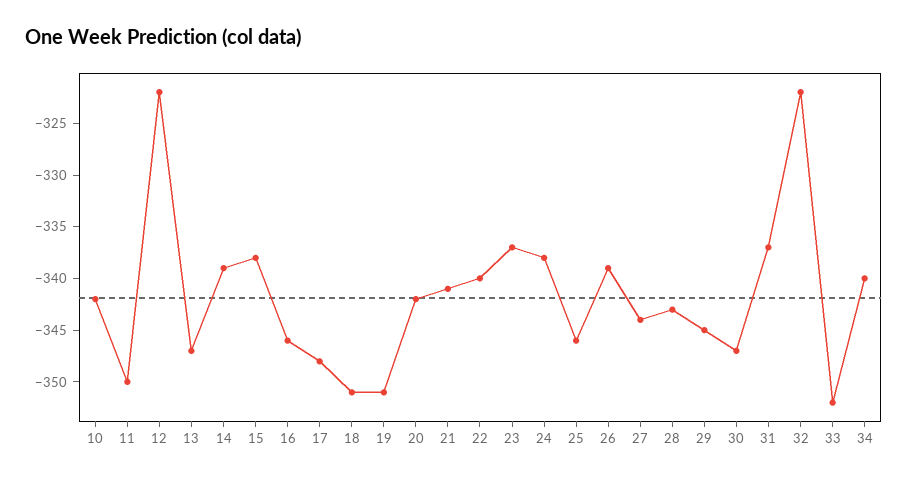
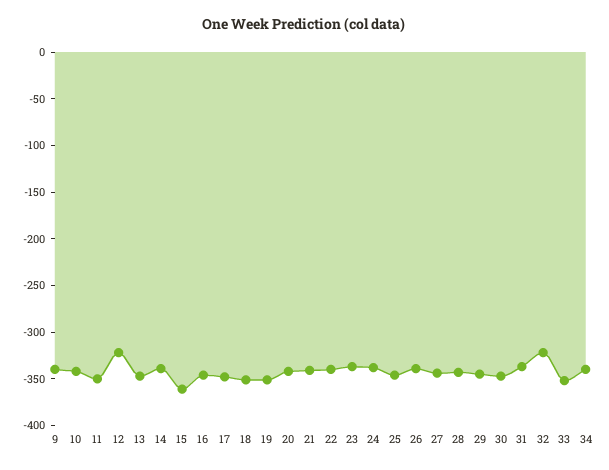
15: -338 -> -360
9: none -> -340

